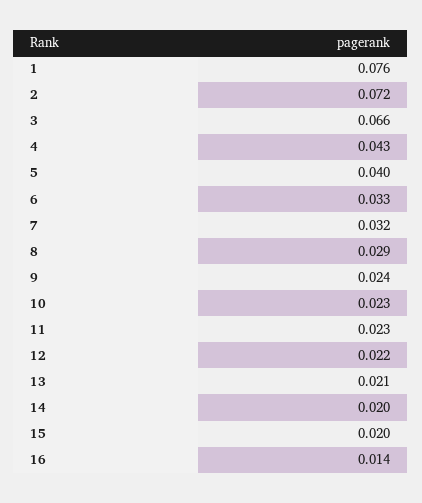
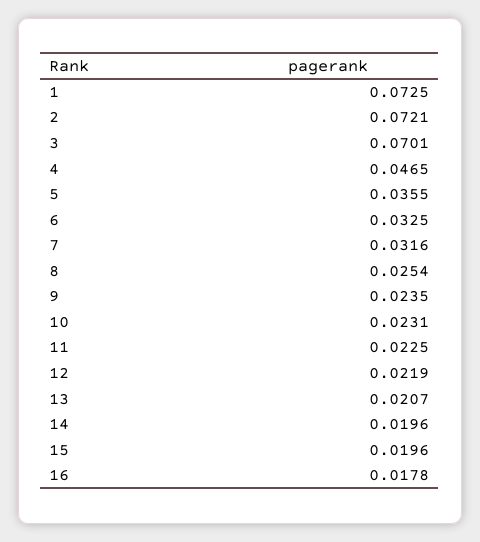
1: 0.076 -> 0.0725
3: 0.066 -> 0.0701
4: 0.043 -> 0.0465
5: 0.04 -> 0.0355
8: 0.029 -> 0.0254
16: 0.014 -> 0.0178

